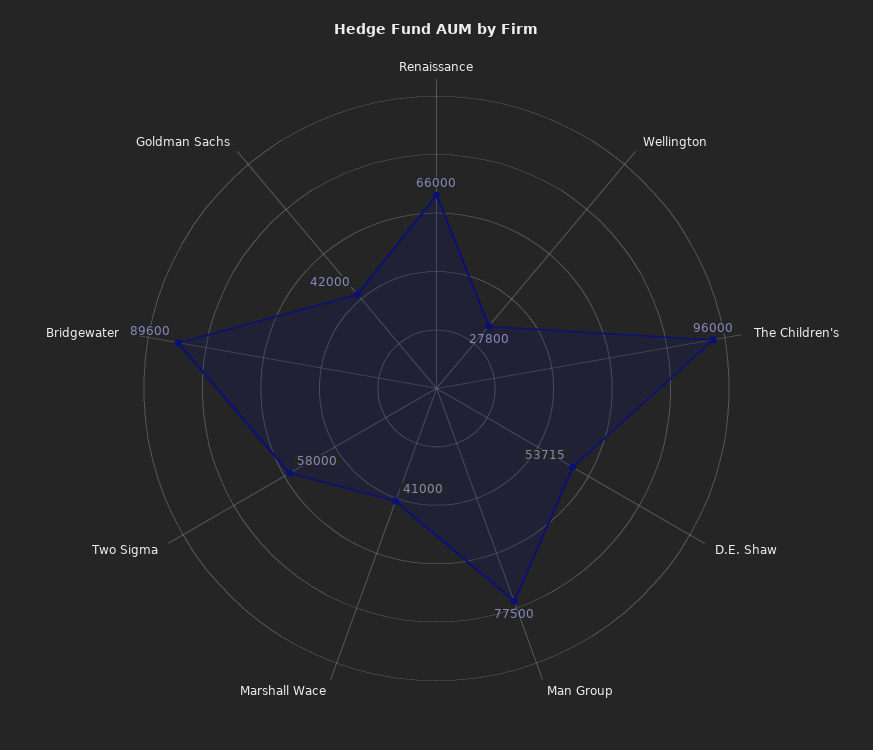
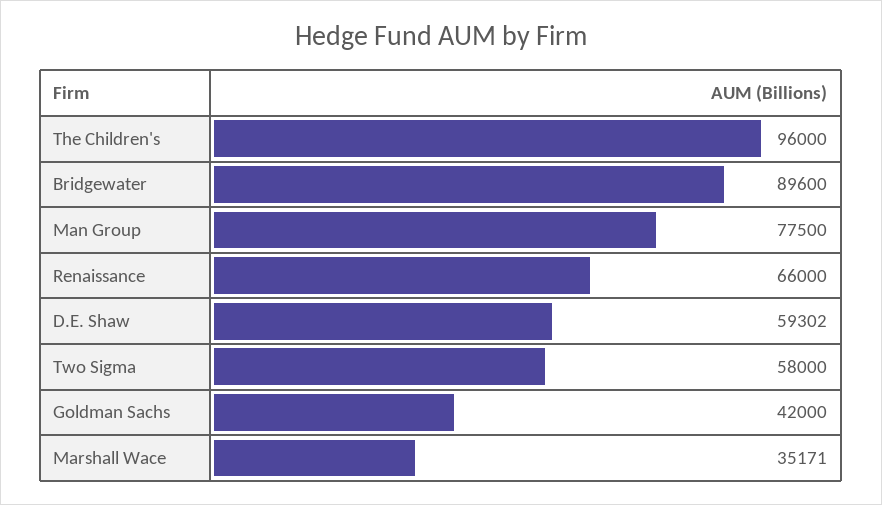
Wellington: 27800 -> none
D.E. Shaw: 53715 -> 59302
Marshall Wace: 41000 -> 35171

